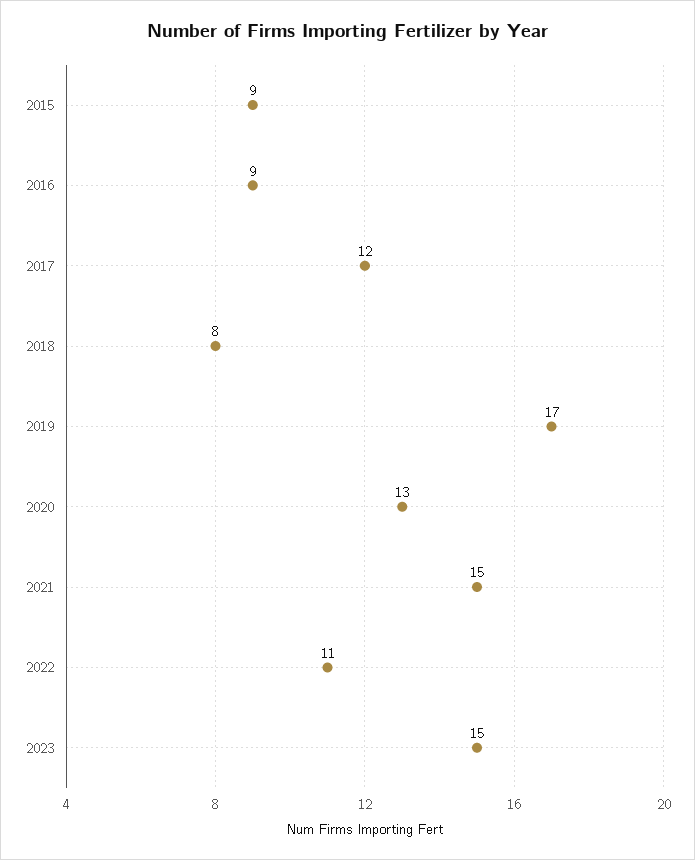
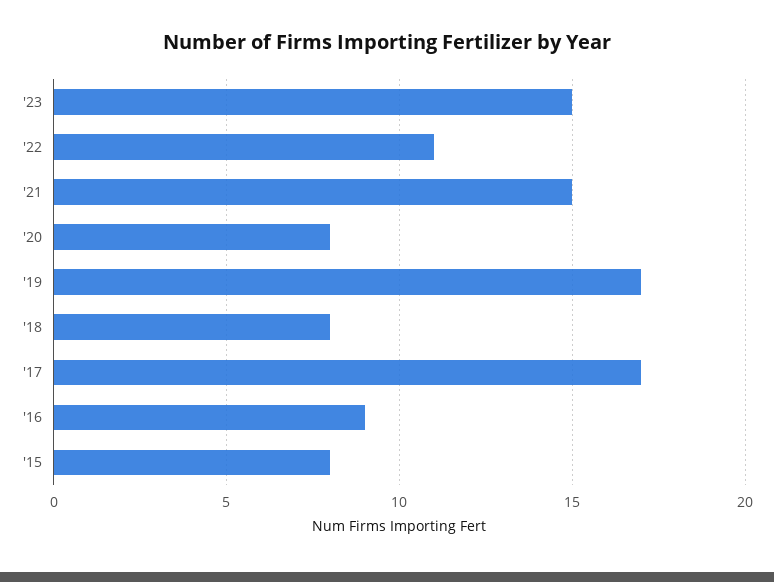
2015: 9 -> 8
2017: 12 -> 17
2020: 13 -> 8

